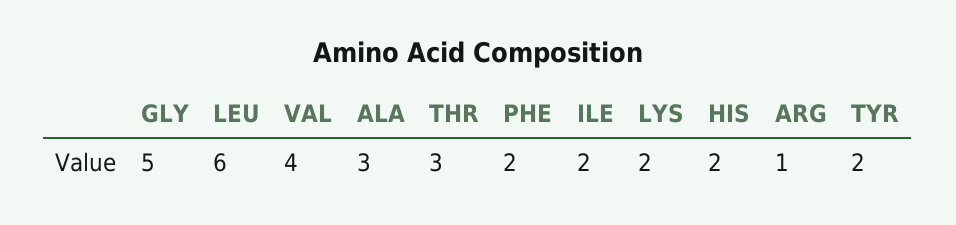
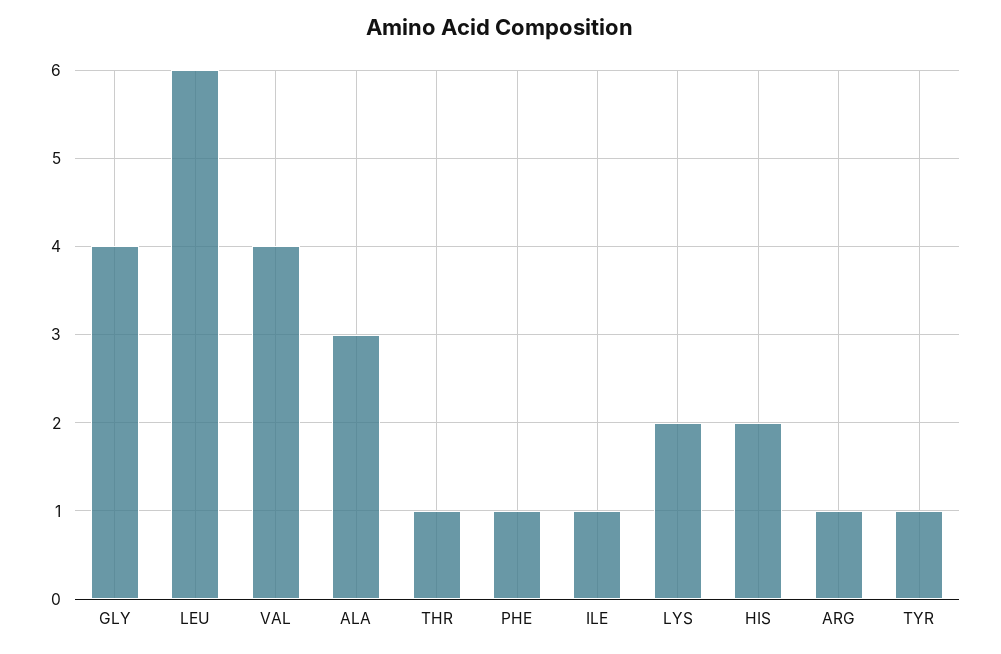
GLY: 5 -> 4
THR: 3 -> 1
PHE: 2 -> 1
ILE: 2 -> 1
TYR: 2 -> 1

